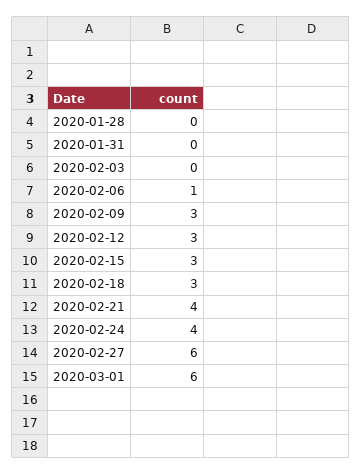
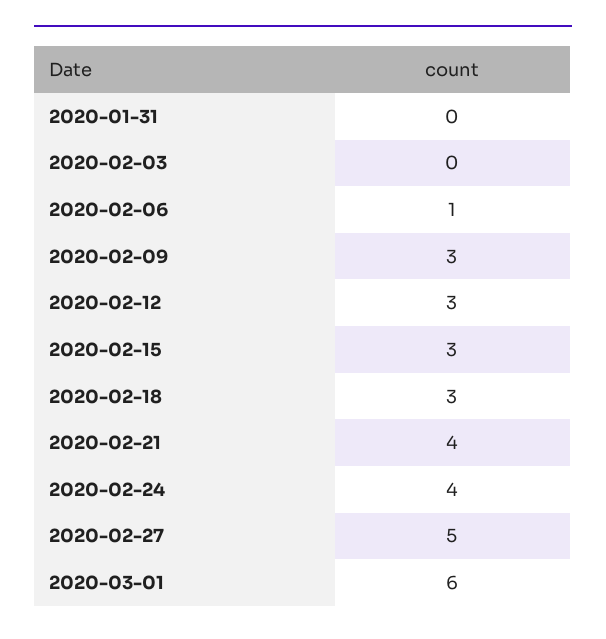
2020-01-28: 0 -> none
2020-02-27: 6 -> 5

